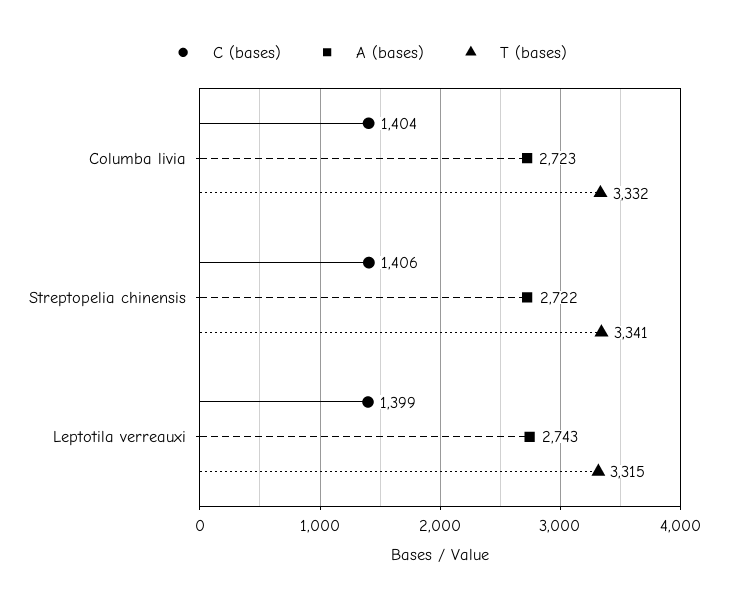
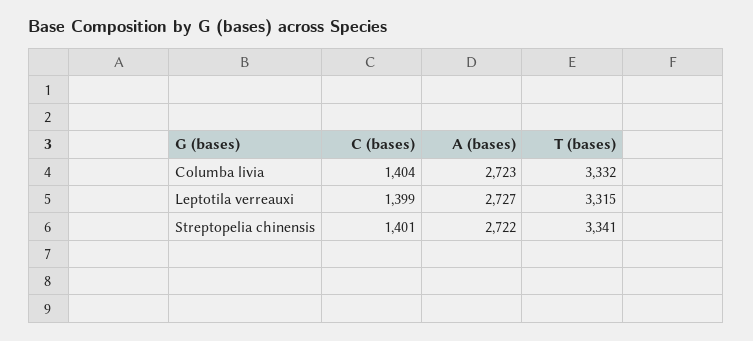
C (bases), Streptopelia chinensis: 1406 -> 1401
A (bases), Leptotila verreauxi: 2743 -> 2727

